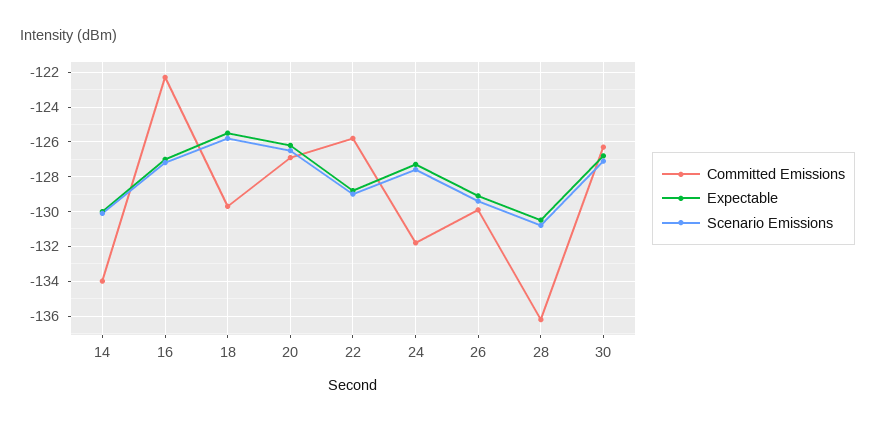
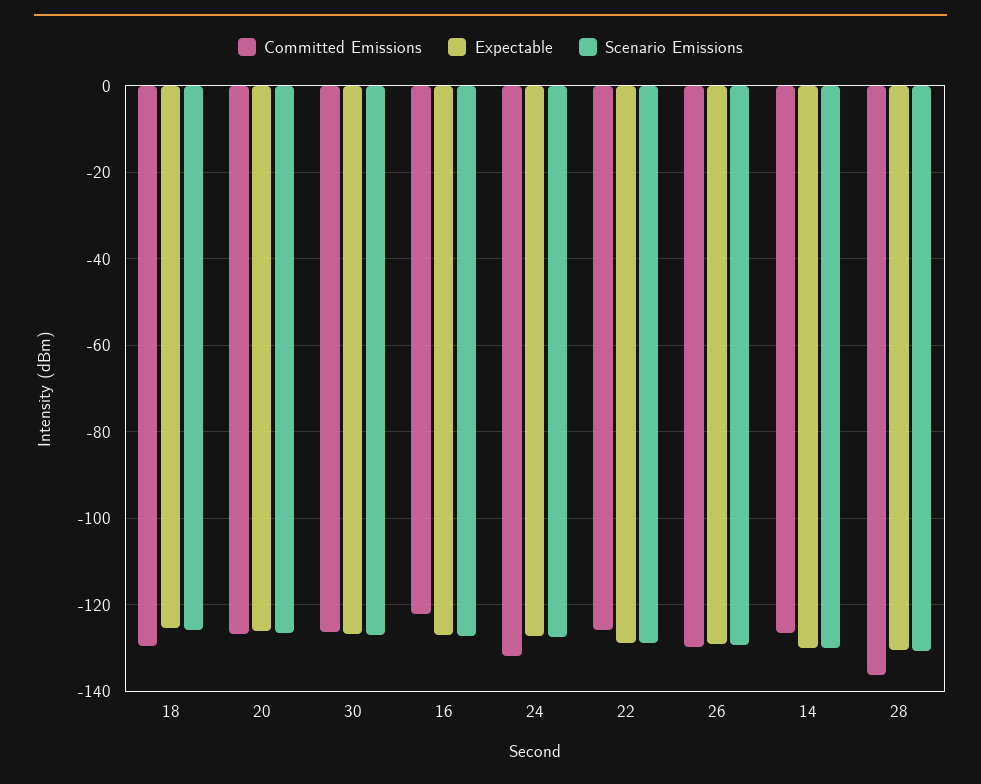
Committed Emissions, 14: -134 -> -126

